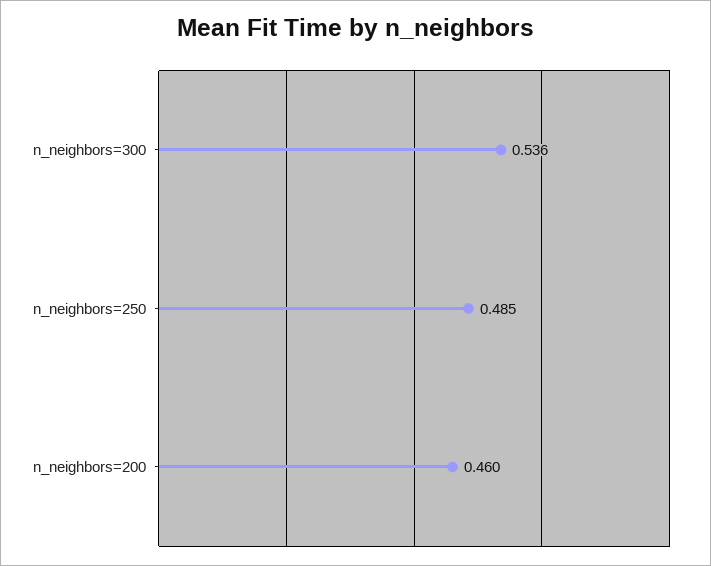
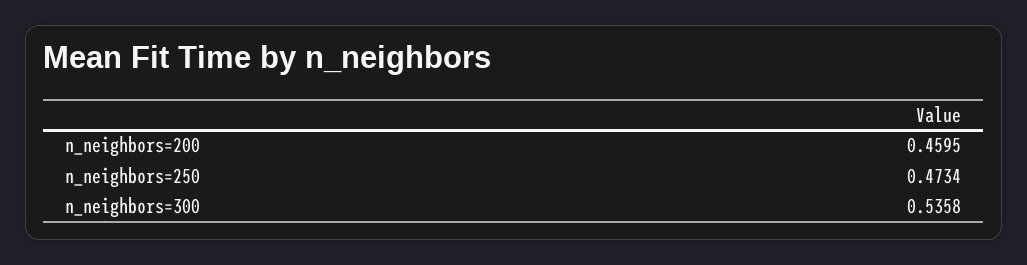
n_neighbors=250: 0.485 -> 0.4734

